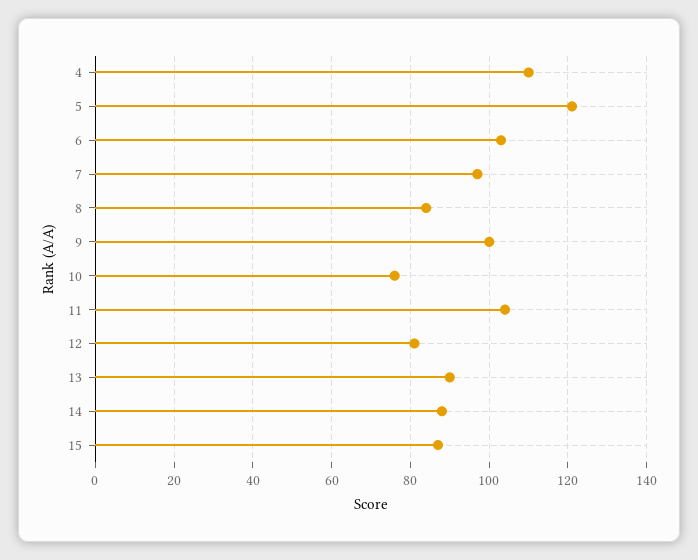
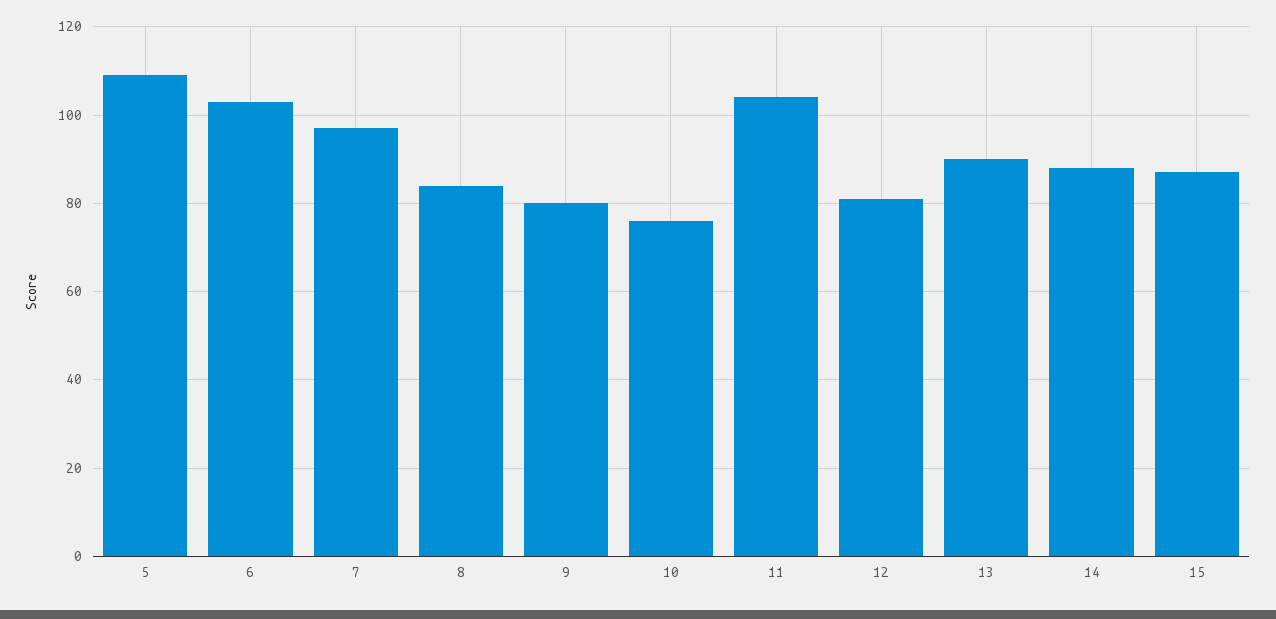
4: 110 -> none
5: 120 -> 110
9: 100 -> 80

